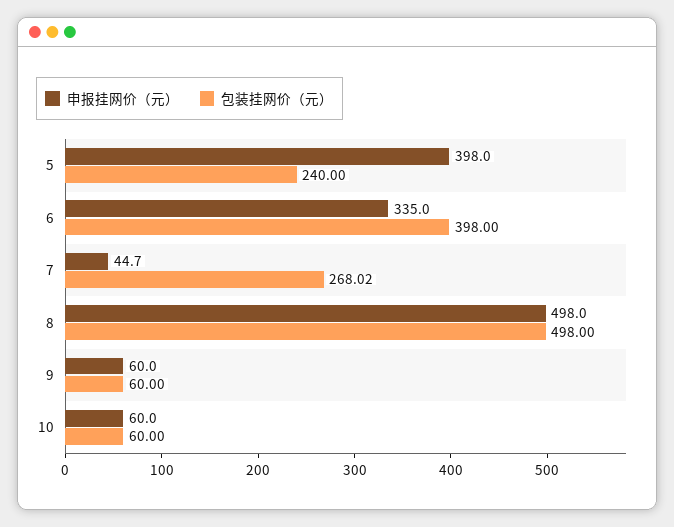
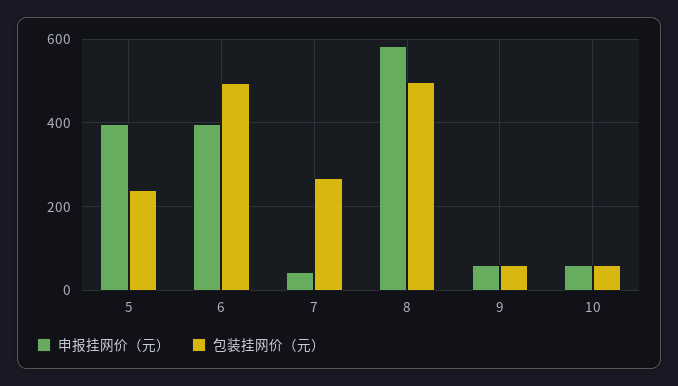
申报挂网价（元）, 6: 335 -> 400
包装挂网价（元）, 6: 398 -> 500
申报挂网价（元）, 8: 498 -> 580

